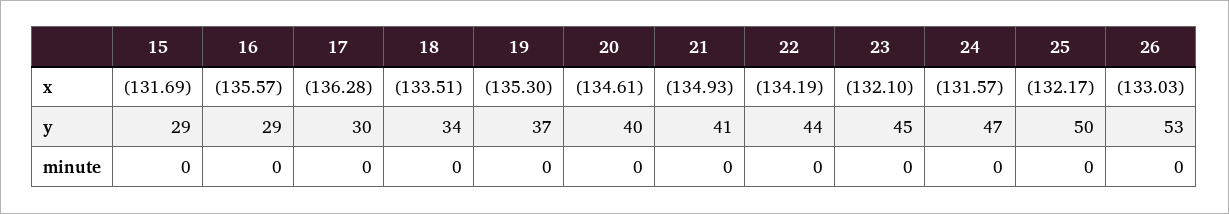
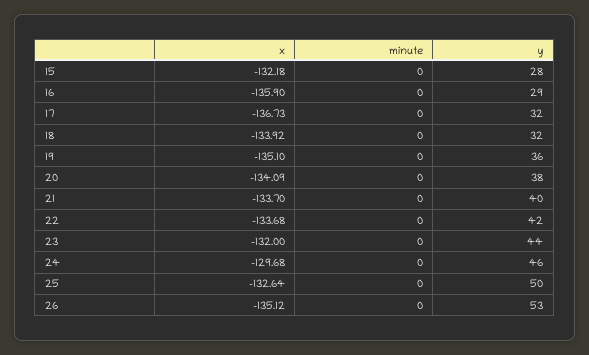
15, x: -131.69 -> -132.18
16, x: -135.57 -> -135.9
17, x: -136.28 -> -136.73
18, x: -133.51 -> -133.92
19, x: -135.3 -> -135.1
20, x: -134.61 -> -134.09
21, x: -134.93 -> -133.7
22, x: -134.19 -> -133.68
23, x: -132.1 -> -132
24, x: -131.57 -> -129.68
25, x: -132.17 -> -132.64
26, x: -133.03 -> -135.12
15, y: 29 -> 28
17, y: 30 -> 32
18, y: 34 -> 32
19, y: 37 -> 36
20, y: 40 -> 38
21, y: 41 -> 40
22, y: 44 -> 42
23, y: 45 -> 44
24, y: 47 -> 46

